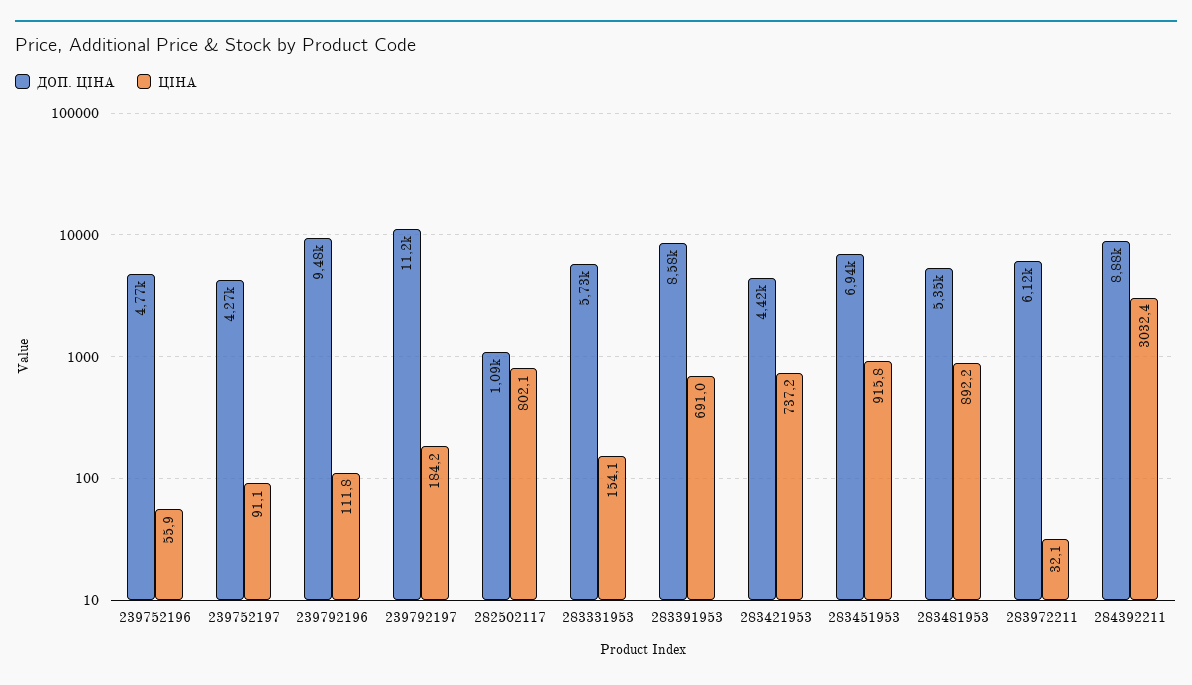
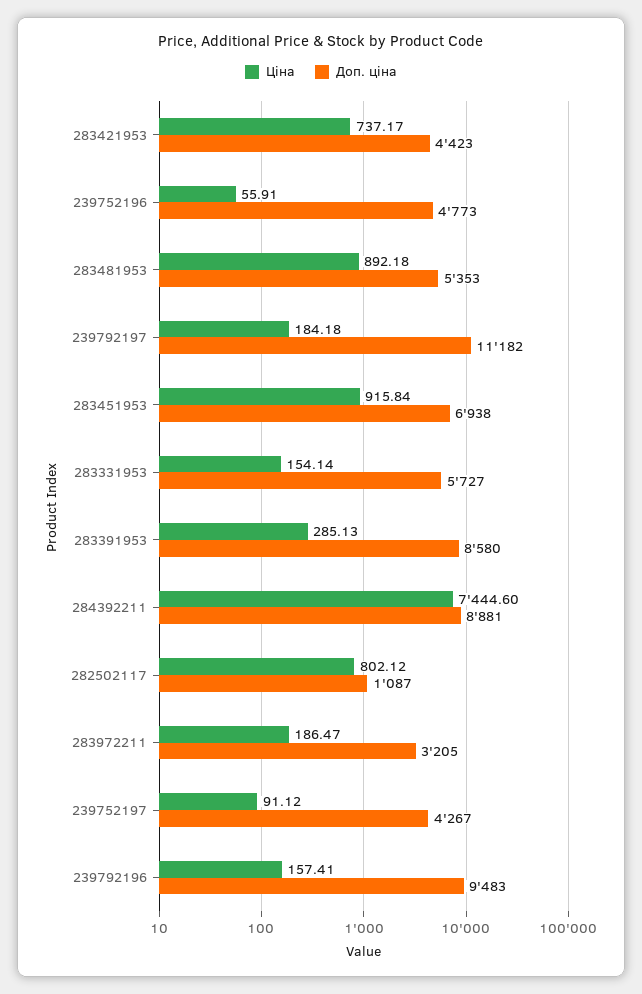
ЦІНА, 239792196: 111.8 -> 157.41
ЦІНА, 283391953: 691 -> 285.13
ДОП. ЦІНА, 283972211: 6120 -> 3205
ЦІНА, 283972211: 32.1 -> 186.47
ЦІНА, 284392211: 3032.4 -> 7444.6

